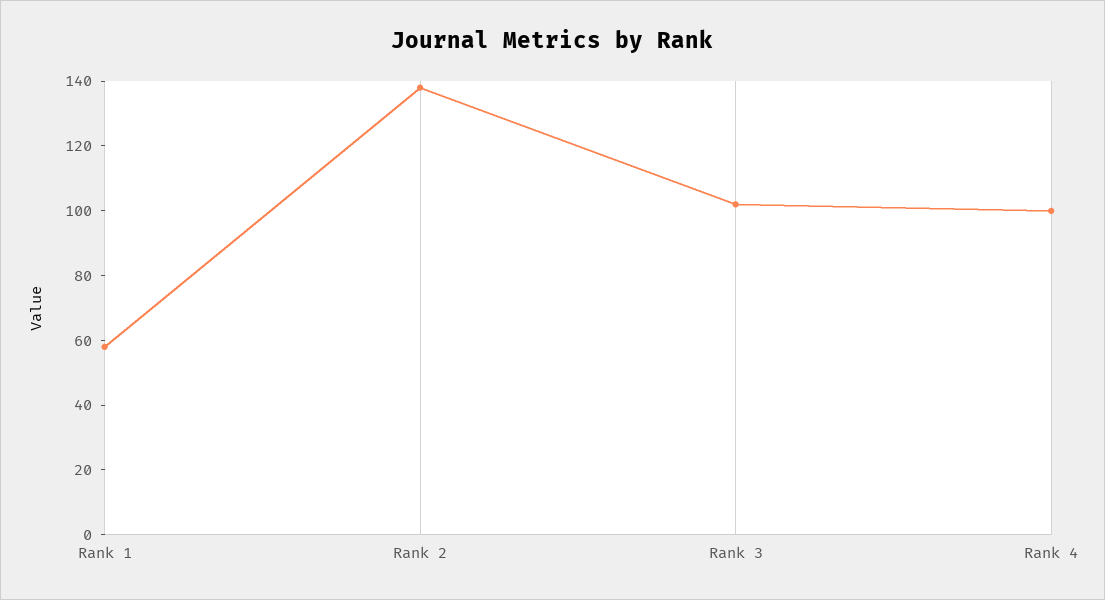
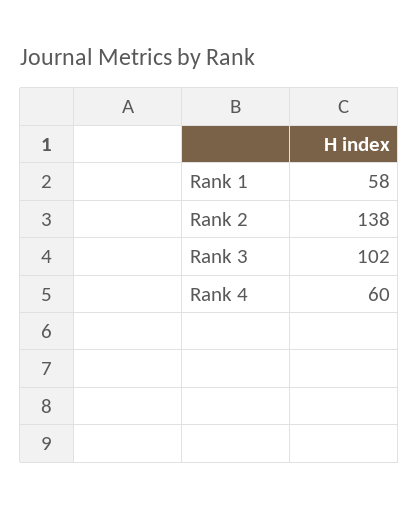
Rank 4: 100 -> 60

